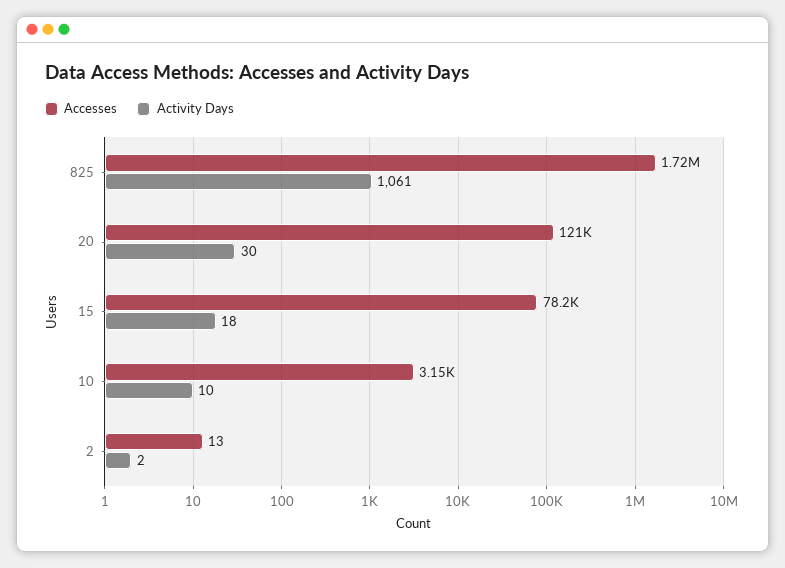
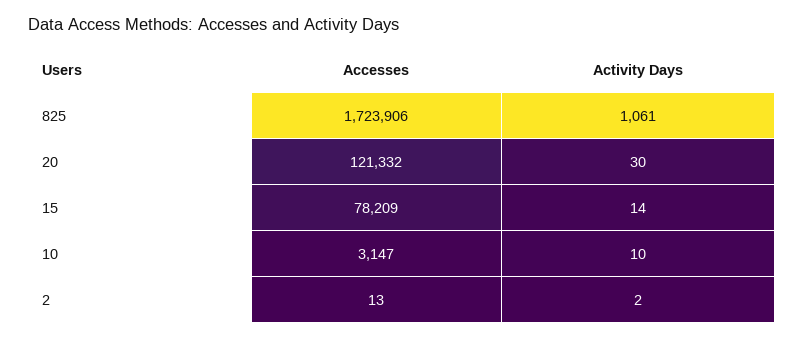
Activity Days, 15: 18 -> 14

